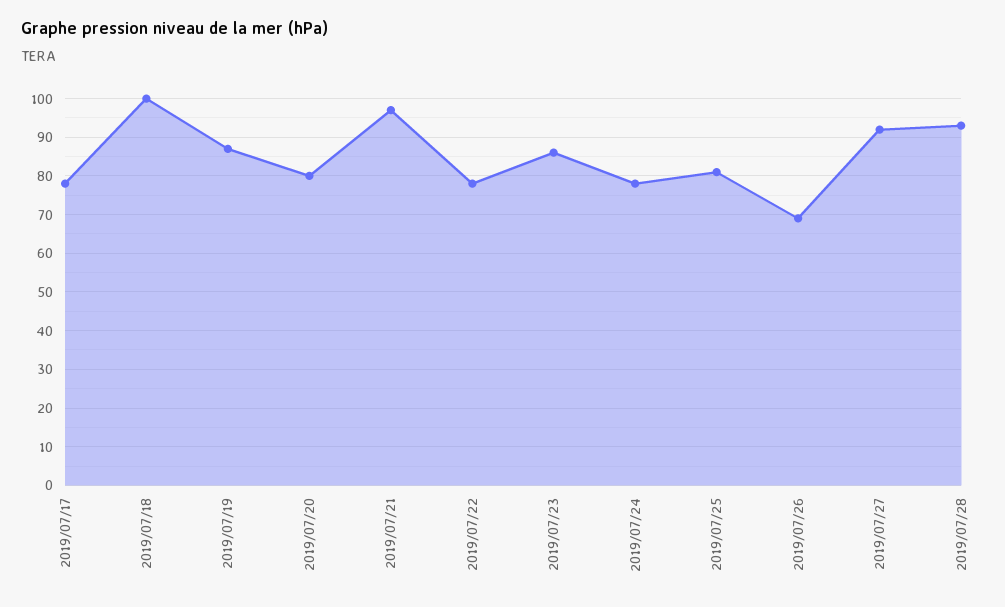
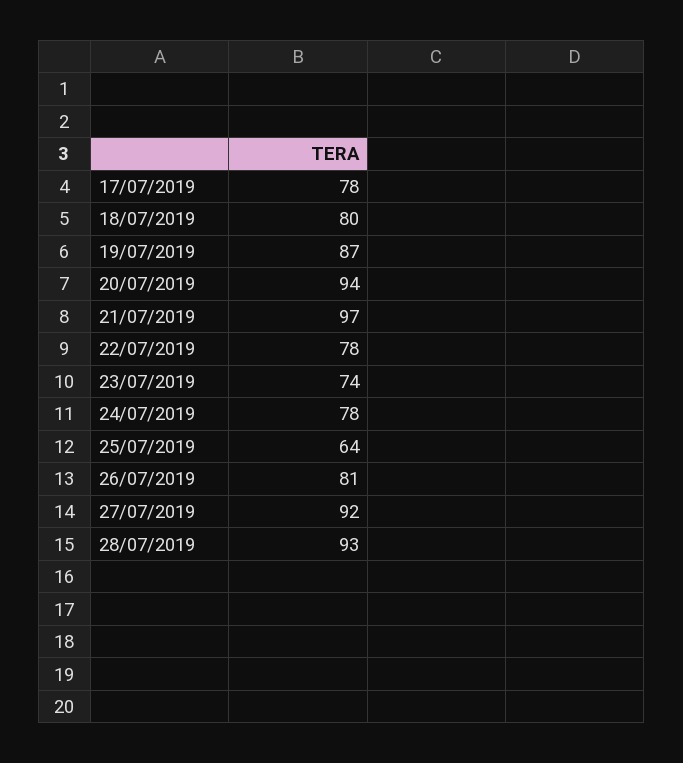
2019/07/18: 100 -> 80
2019/07/20: 80 -> 94
2019/07/23: 85 -> 74
2019/07/25: 80 -> 64
2019/07/26: 70 -> 81

